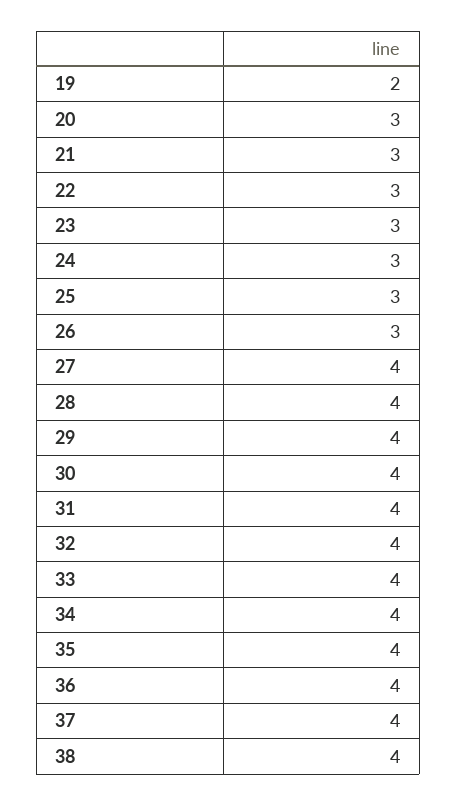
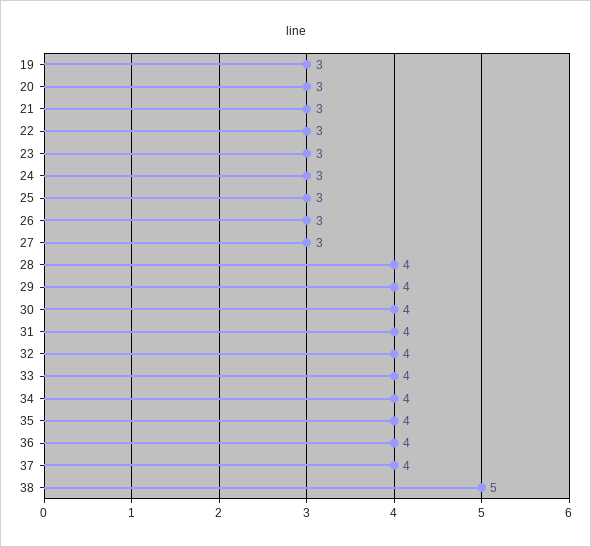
19: 2 -> 3
27: 4 -> 3
38: 4 -> 5

